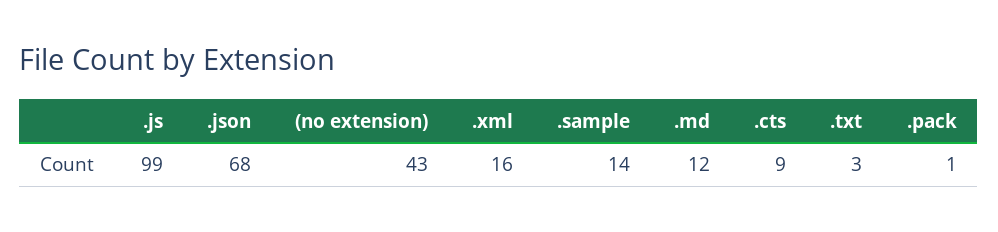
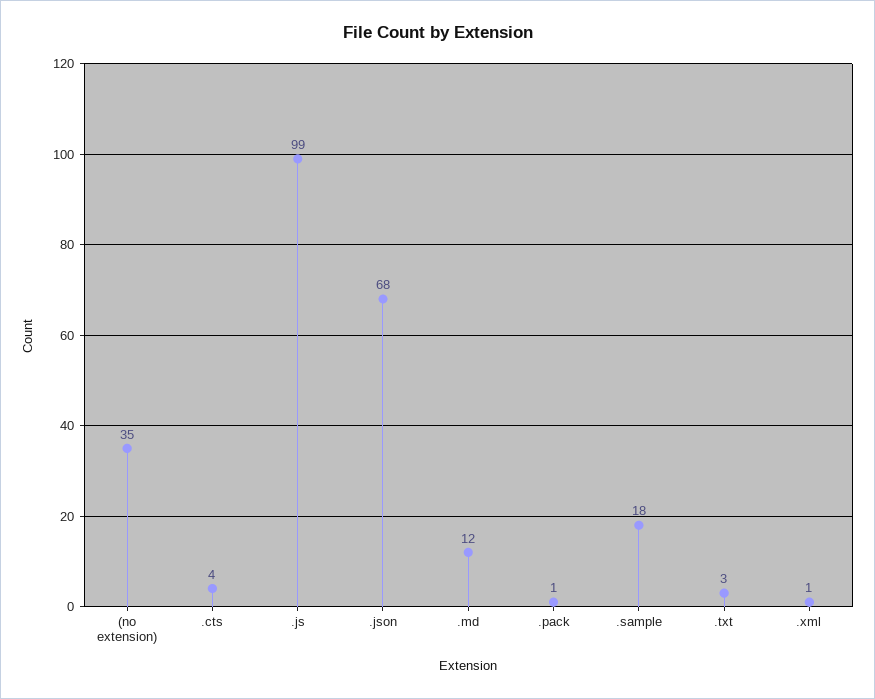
(no extension): 43 -> 35
.xml: 16 -> 1
.sample: 14 -> 18
.cts: 9 -> 4

